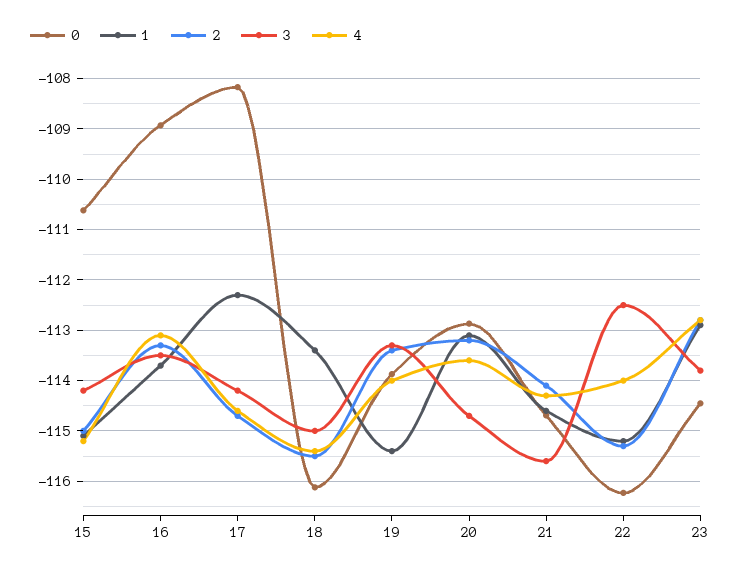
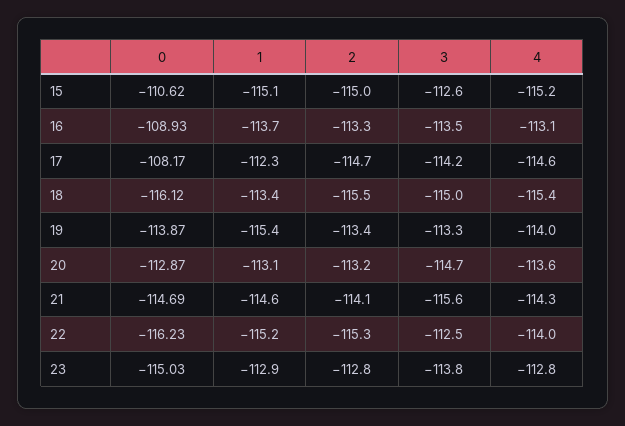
3, 15: -114.2 -> -112.6
0, 23: -114.4 -> -115.03

